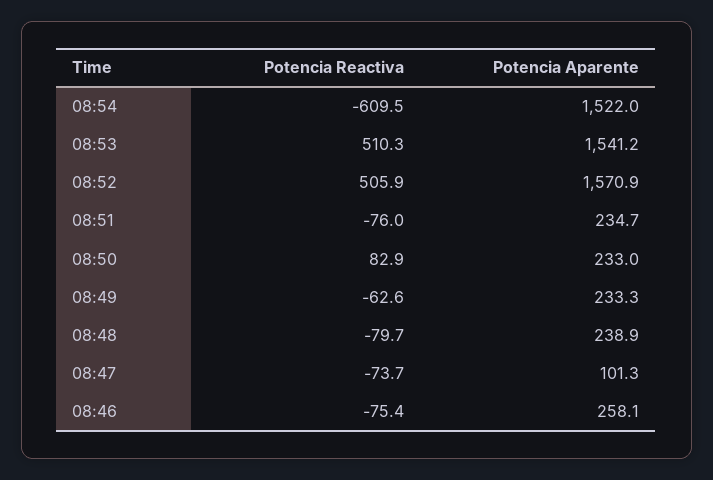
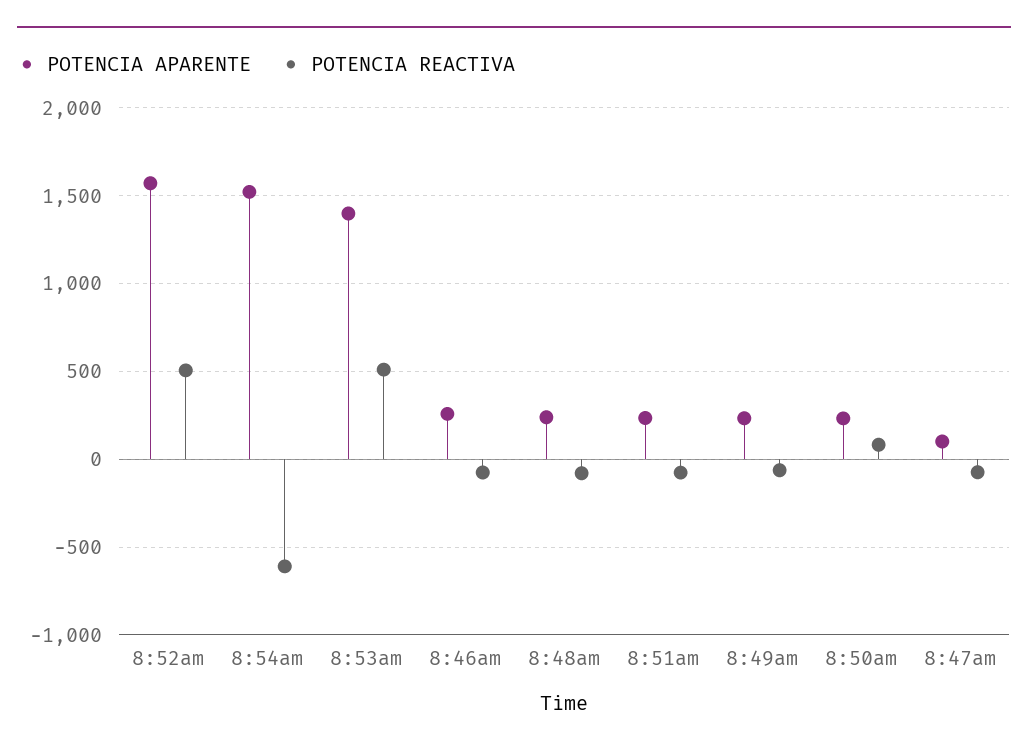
Potencia Aparente, 08:53: 1541.2 -> 1400

